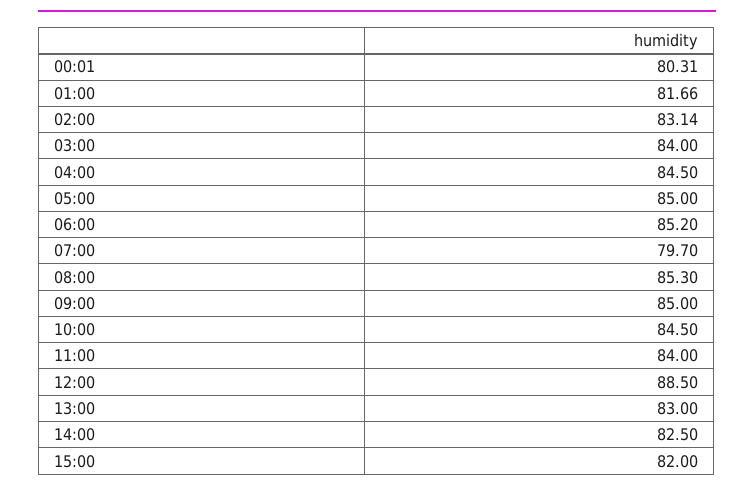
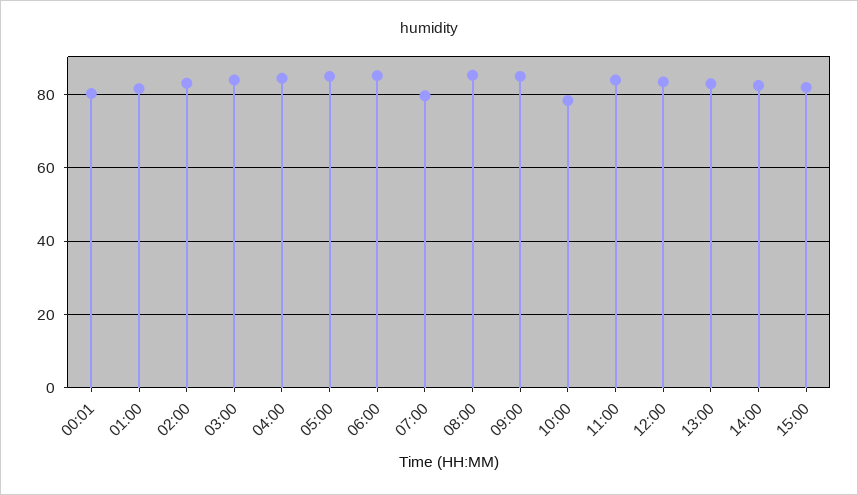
10:00: 84.5 -> 78
12:00: 88.5 -> 84

